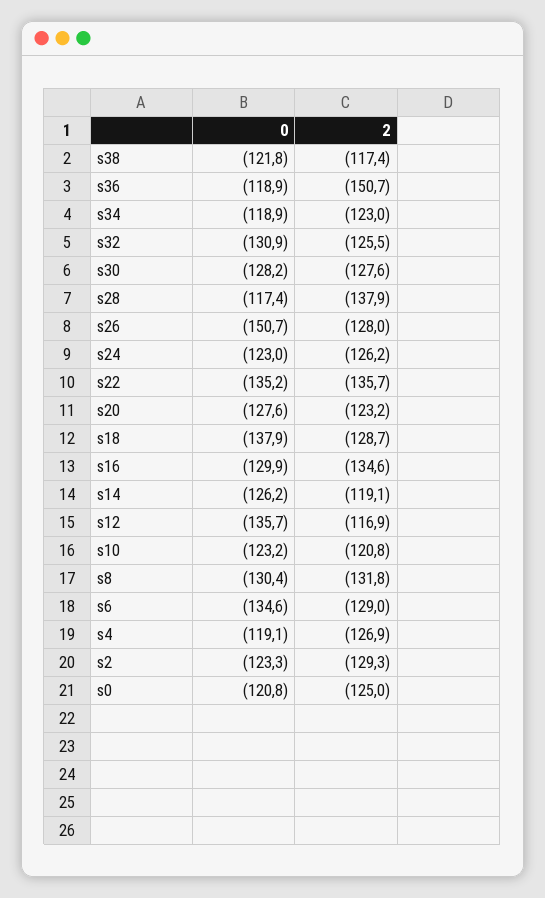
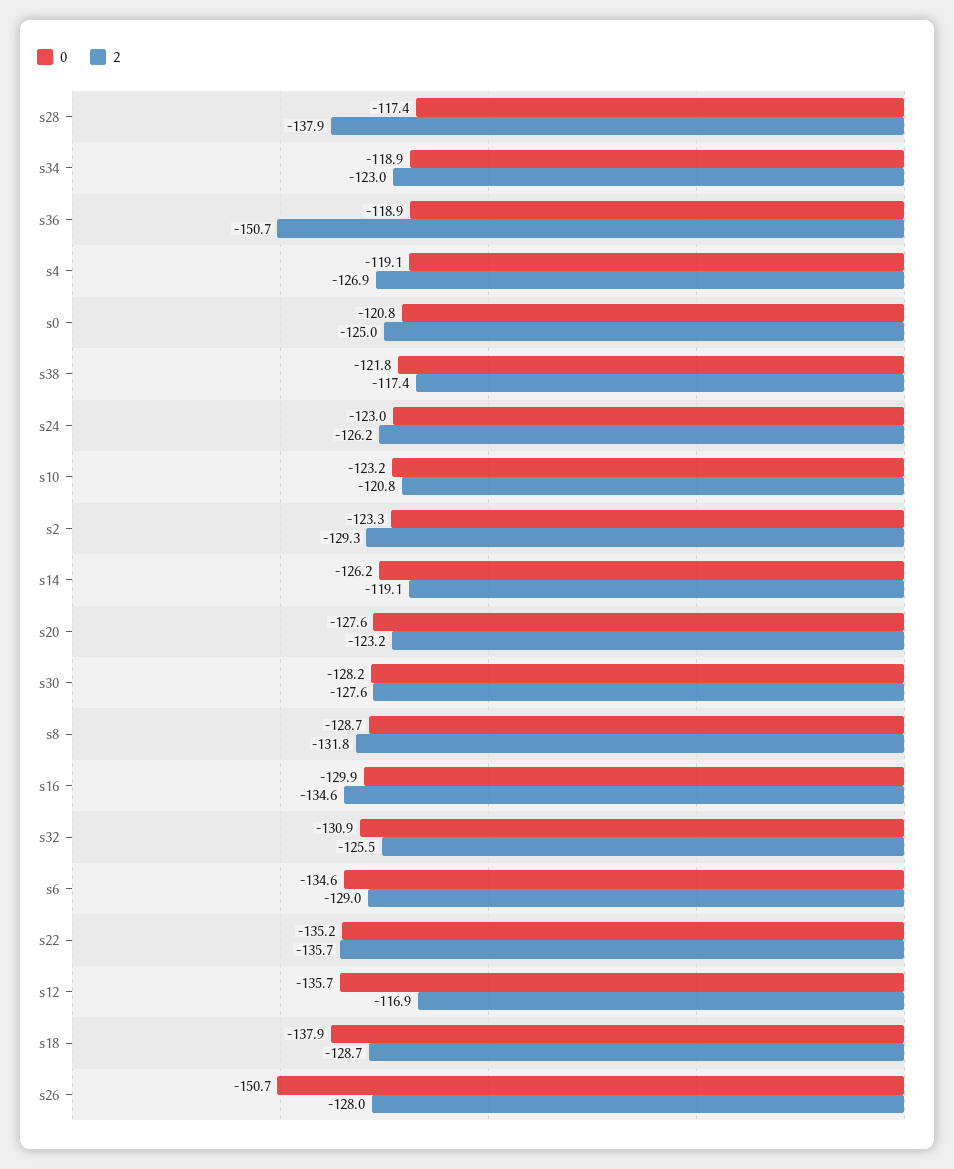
0, s8: -130.4 -> -128.7

